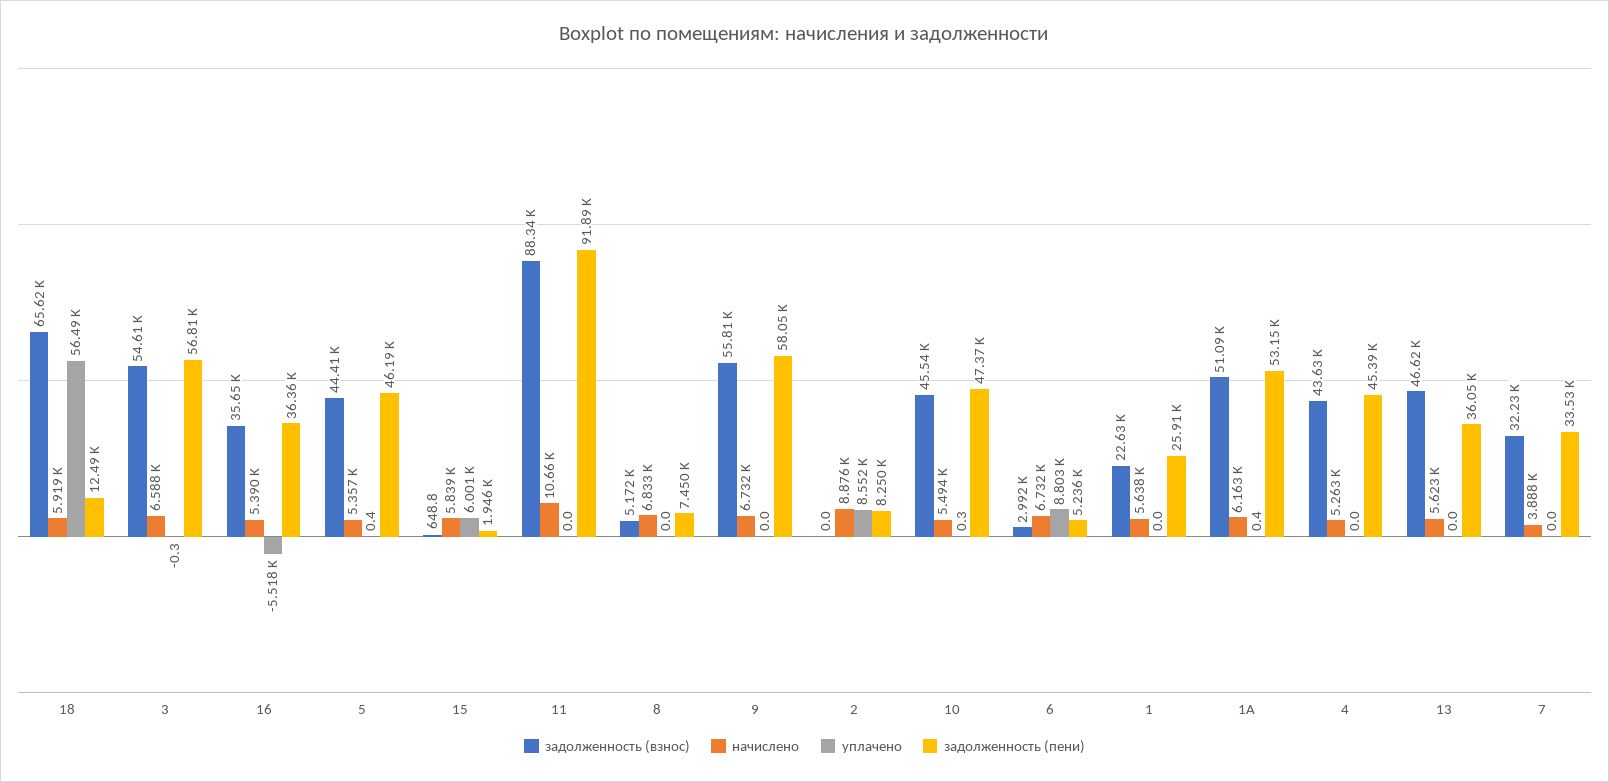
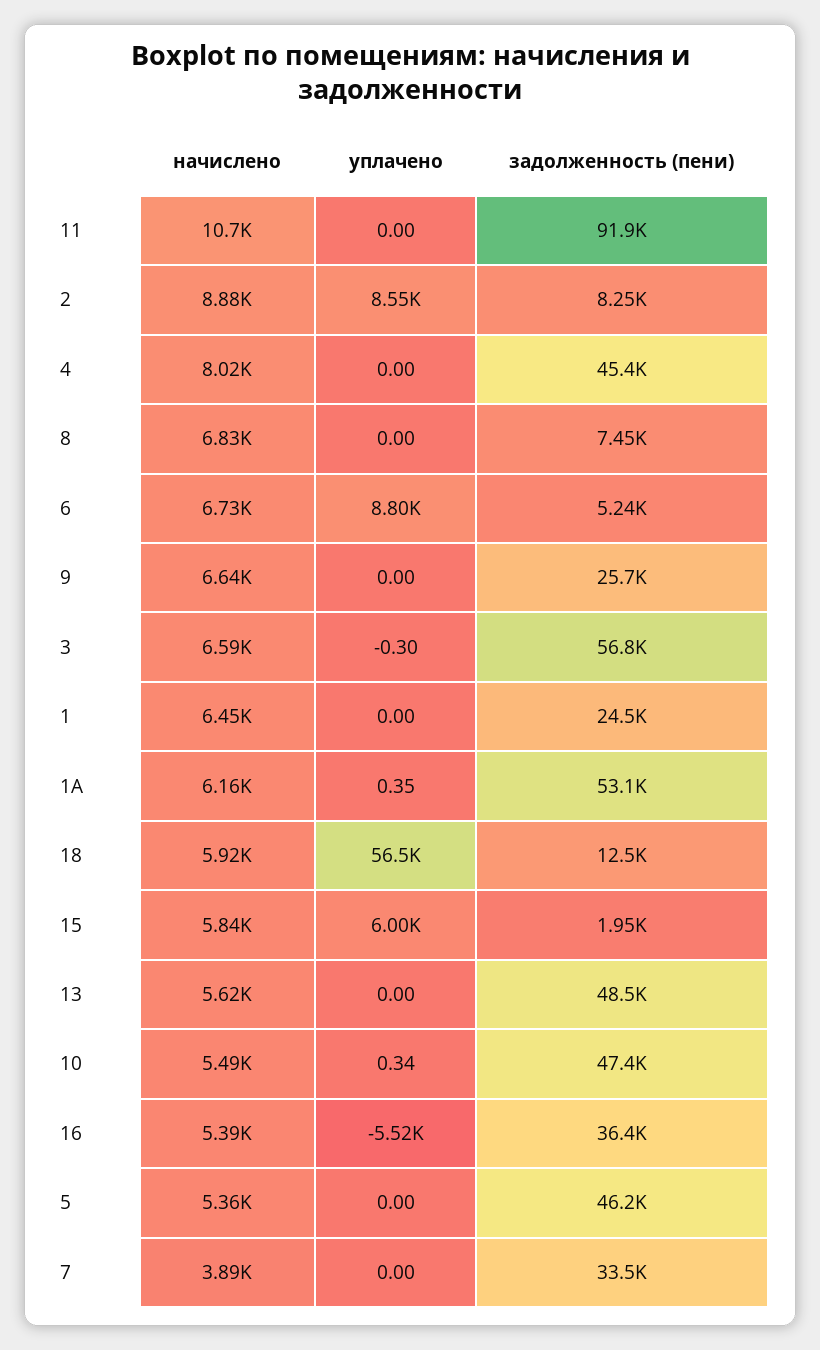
задолженность (взнос), 18: 65620 -> none
задолженность (взнос), 3: 54610 -> none
задолженность (взнос), 16: 35650 -> none
задолженность (взнос), 5: 44410 -> none
уплачено, 5: 0.4 -> 0
задолженность (взнос), 15: 648.8 -> none
задолженность (взнос), 11: 88340 -> none
задолженность (взнос), 8: 5172 -> none
задолженность (взнос), 9: 55810 -> none
начислено, 9: 6732 -> 6640
задолженность (пени), 9: 58050 -> 25700
задолженность (взнос), 2: 0 -> none
задолженность (взнос), 10: 45540 -> none
задолженность (взнос), 6: 2992 -> none
задолженность (взнос), 1: 22630 -> none
начислено, 1: 5638 -> 6450
задолженность (пени), 1: 25910 -> 24500
задолженность (взнос), 1А: 51090 -> none
задолженность (взнос), 4: 43630 -> none
начислено, 4: 5263 -> 8020
задолженность (взнос), 13: 46620 -> none
задолженность (пени), 13: 36050 -> 48500
задолженность (взнос), 7: 32230 -> none

